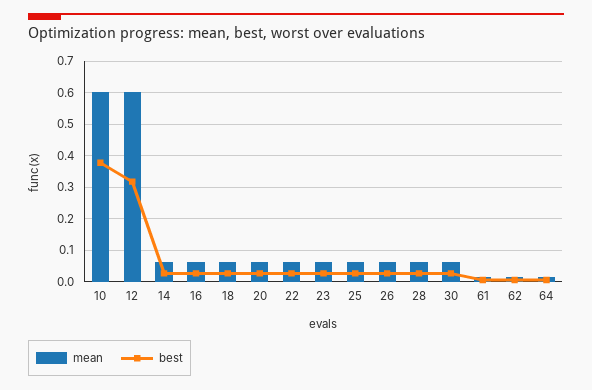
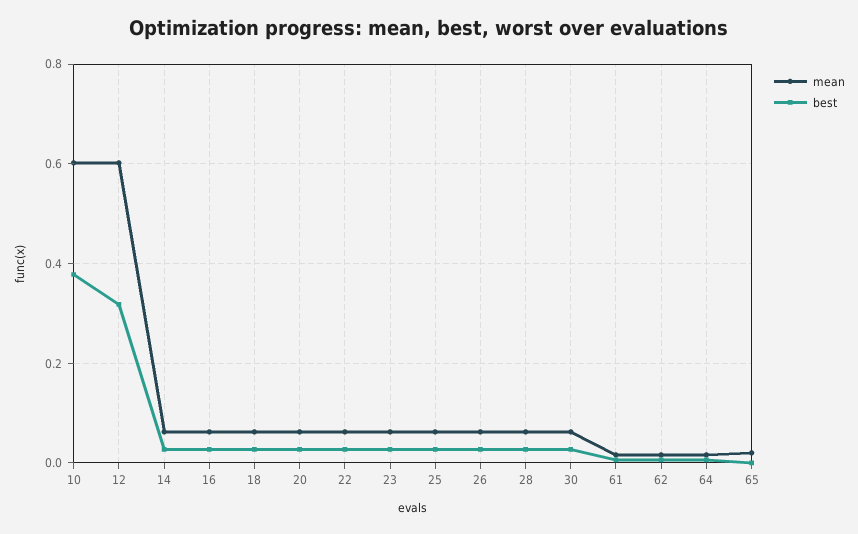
mean, 65: none -> 0.02
best, 65: none -> 0

